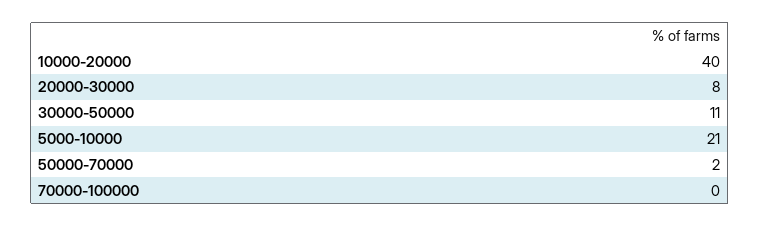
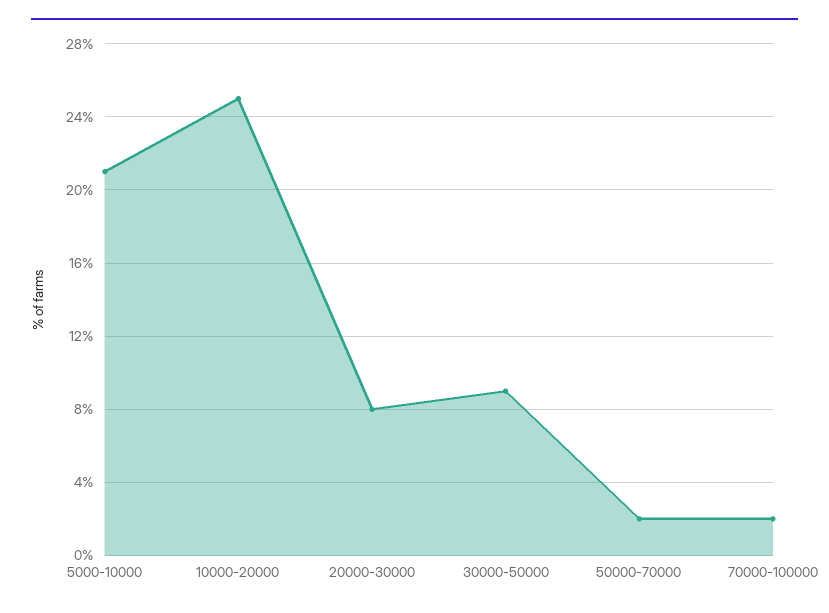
10000-20000: 40 -> 25
30000-50000: 11 -> 9
70000-100000: 0 -> 2

